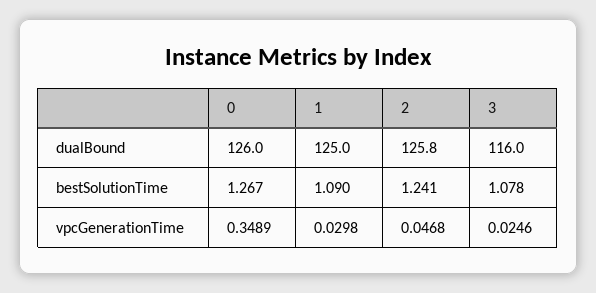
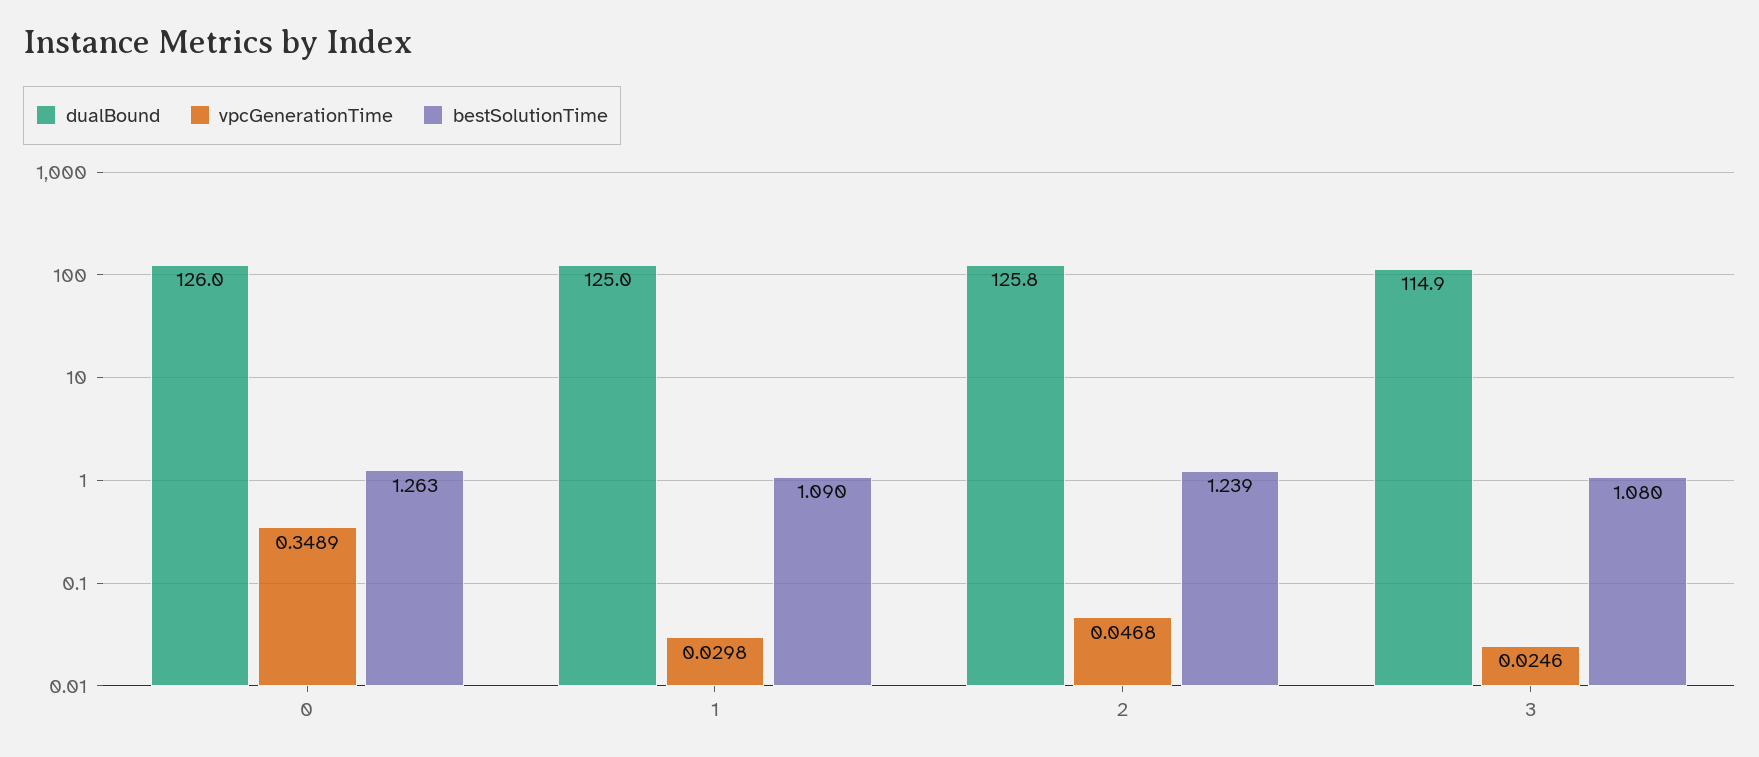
dualBound, 3: 116 -> 114.9
bestSolutionTime, 0: 1.267 -> 1.263
bestSolutionTime, 2: 1.241 -> 1.239
bestSolutionTime, 3: 1.078 -> 1.08

